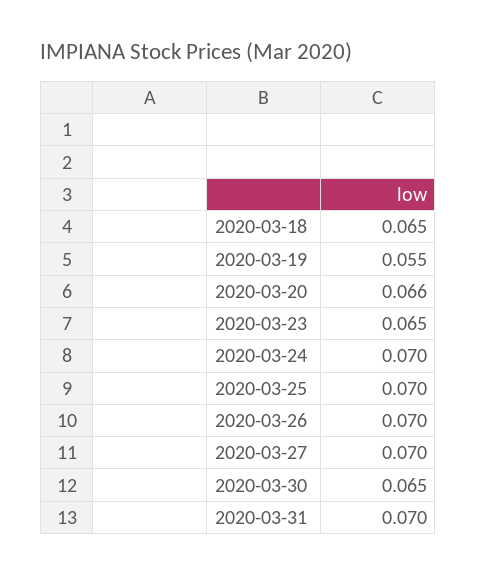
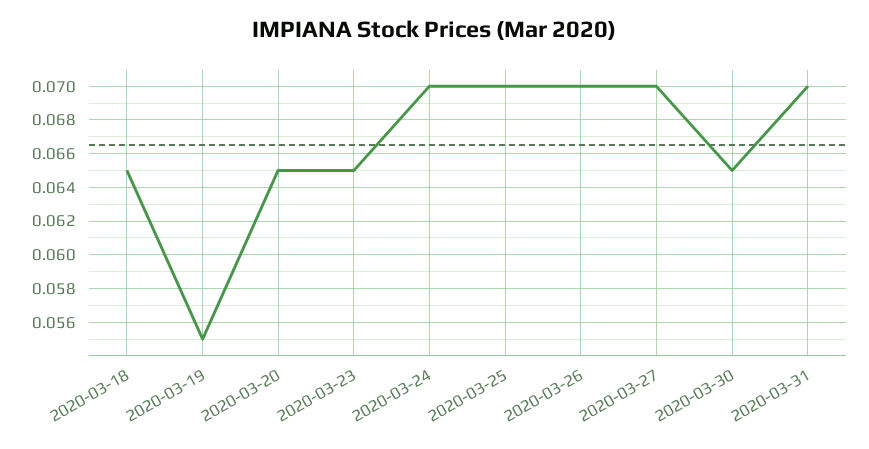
2020-03-20: 0.066 -> 0.065

